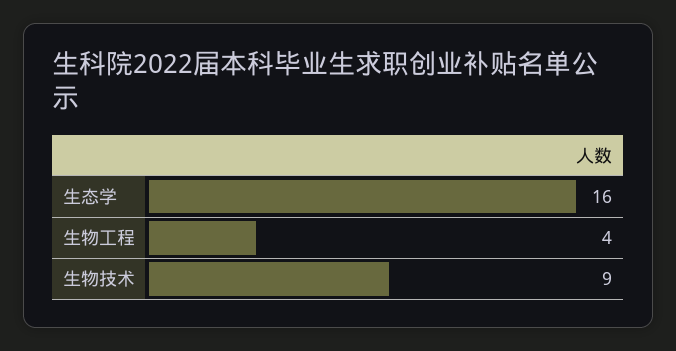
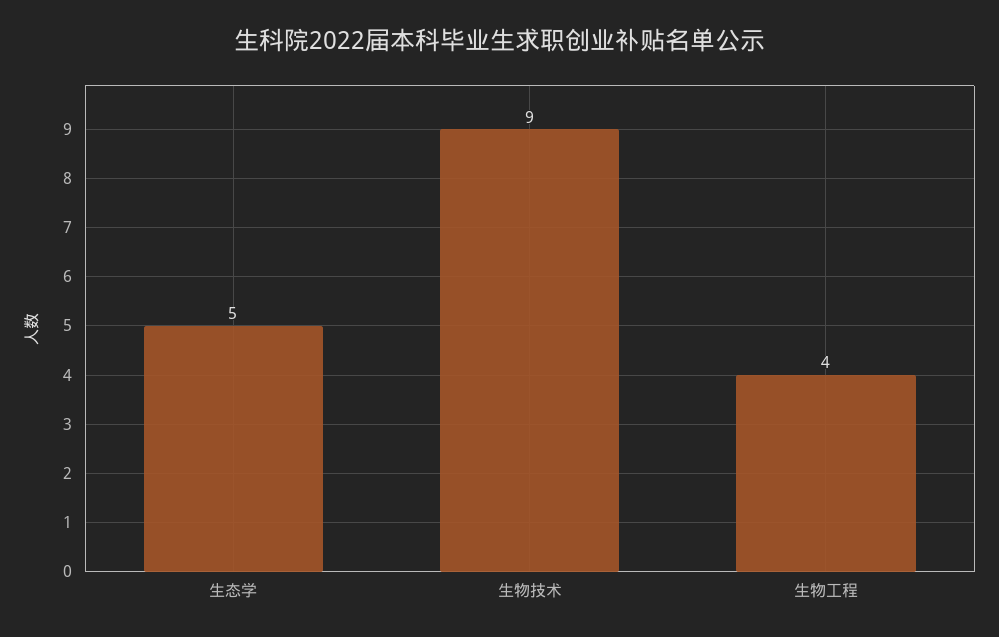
生态学: 16 -> 5

